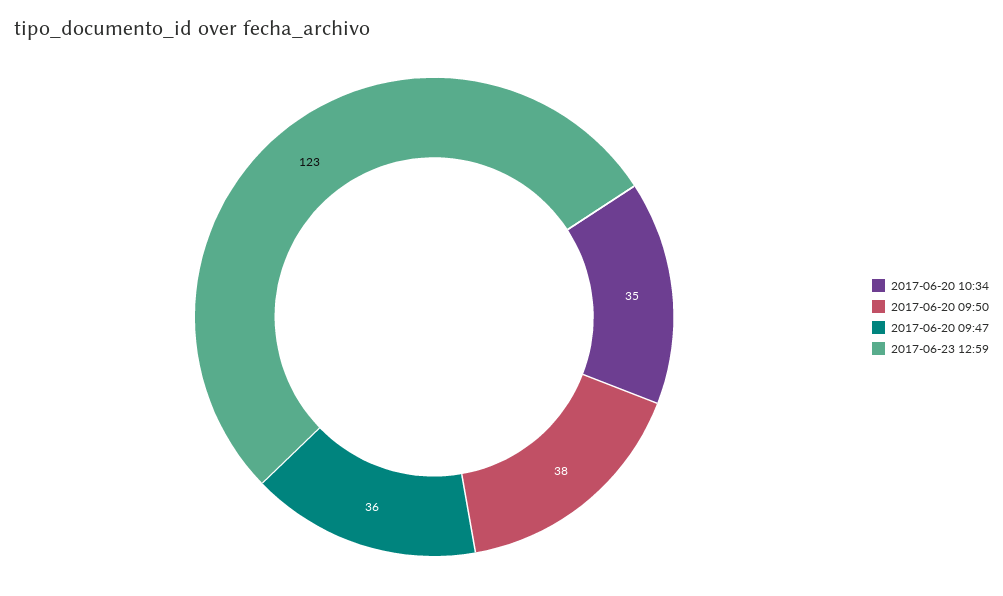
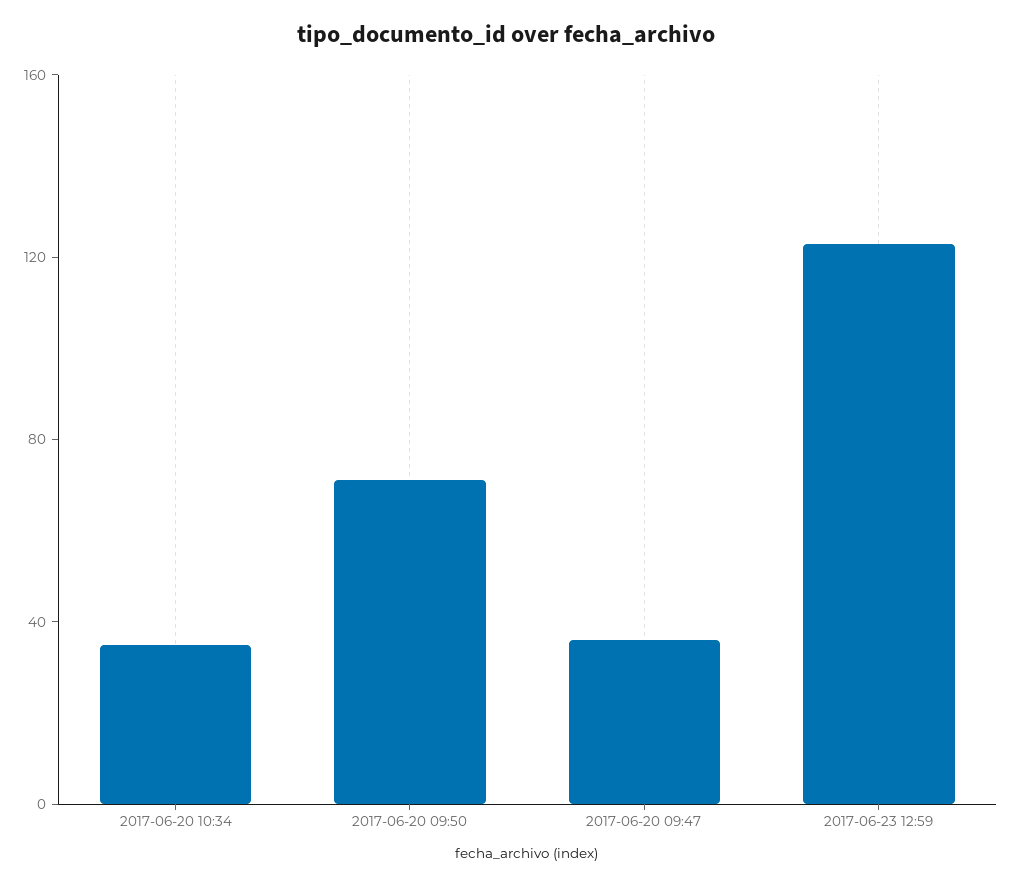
2017-06-20 09:50: 38 -> 70

